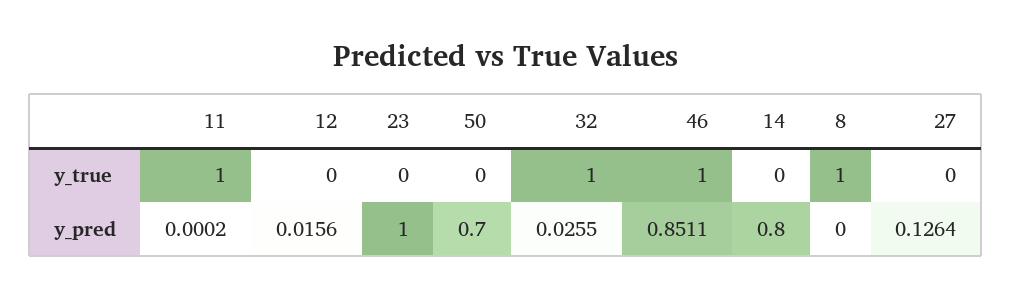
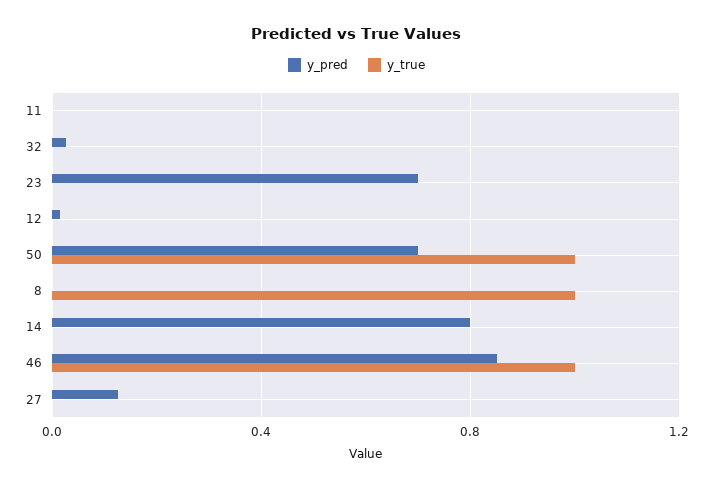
y_true, 11: 1 -> 0
y_true, 50: 0 -> 1
y_true, 32: 1 -> 0
y_pred, 23: 1 -> 0.7

